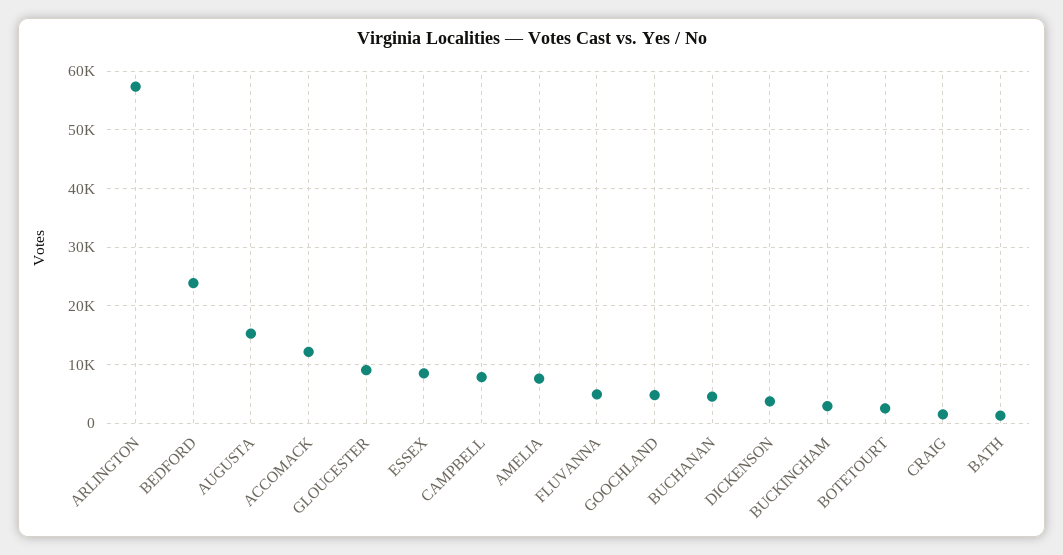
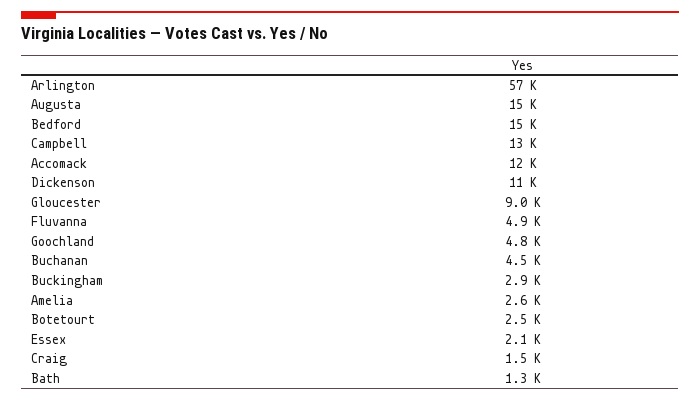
BEDFORD: 24000 -> 15000
ESSEX: 8000 -> 2100
CAMPBELL: 8000 -> 13000
AMELIA: 8000 -> 2600
DICKENSON: 4000 -> 11000

